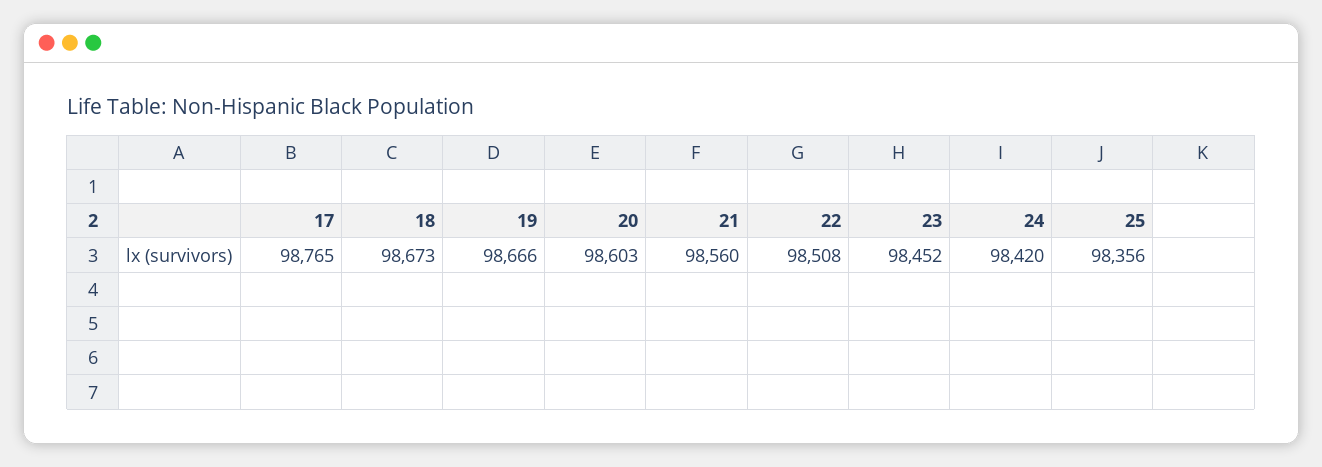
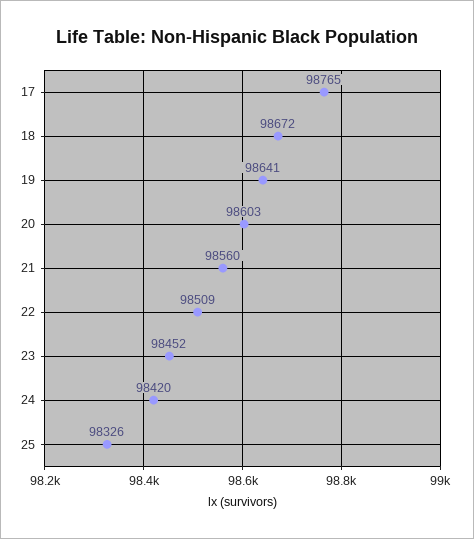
18: 98673 -> 98672
19: 98666 -> 98641
22: 98508 -> 98509
25: 98356 -> 98326

